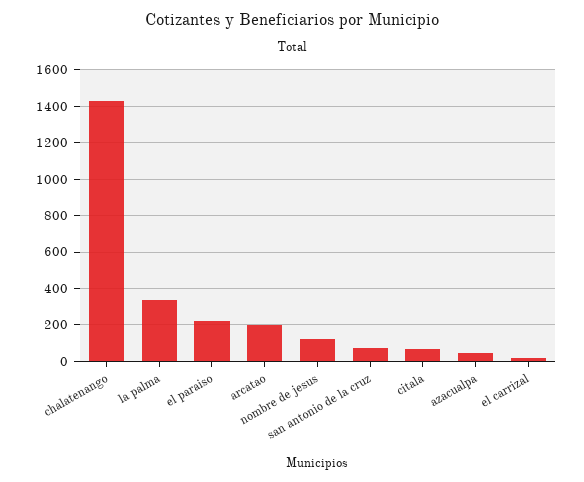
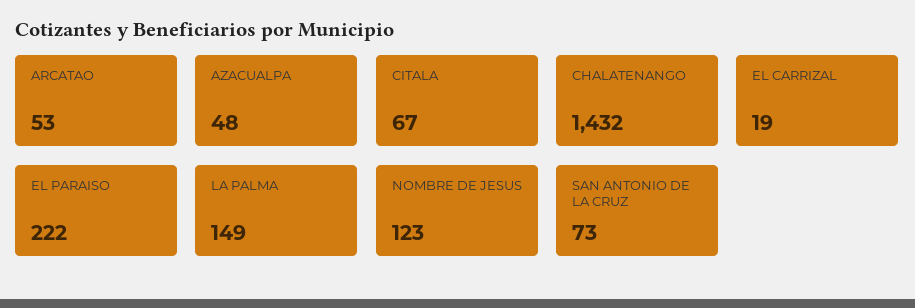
la palma: 350 -> 149
arcatao: 200 -> 53

